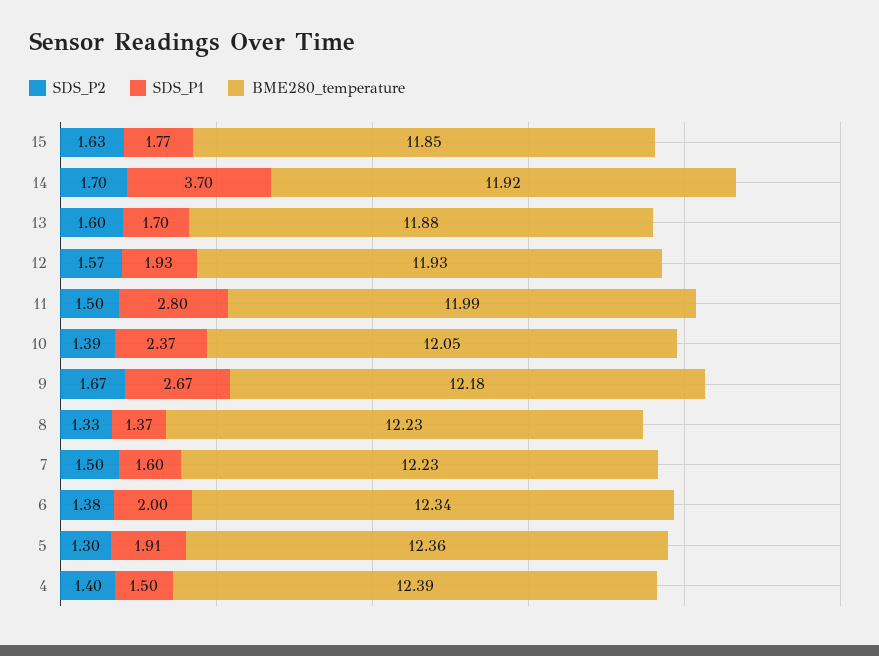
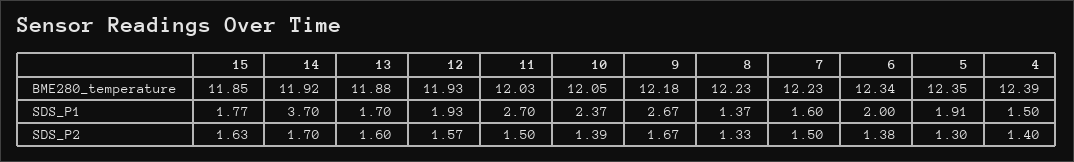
SDS_P1, 11: 2.8 -> 2.7
BME280_temperature, 11: 11.99 -> 12.03
BME280_temperature, 5: 12.36 -> 12.35

